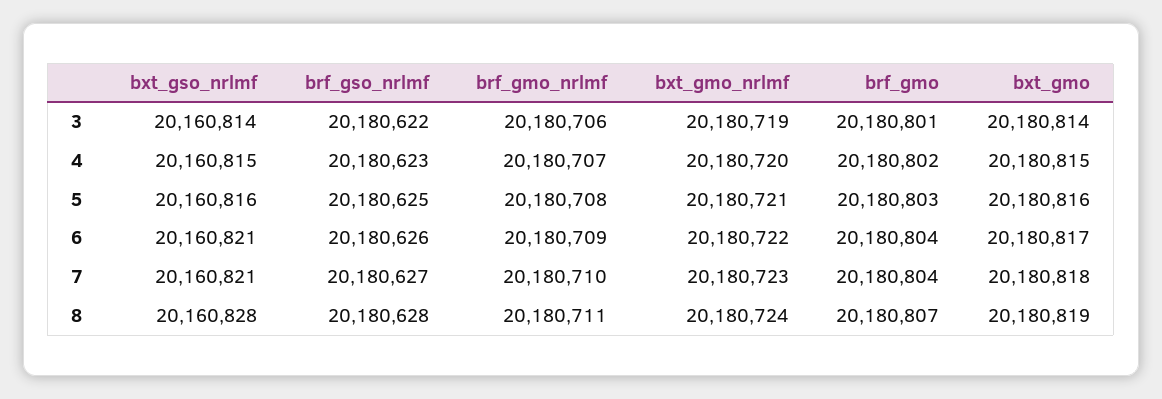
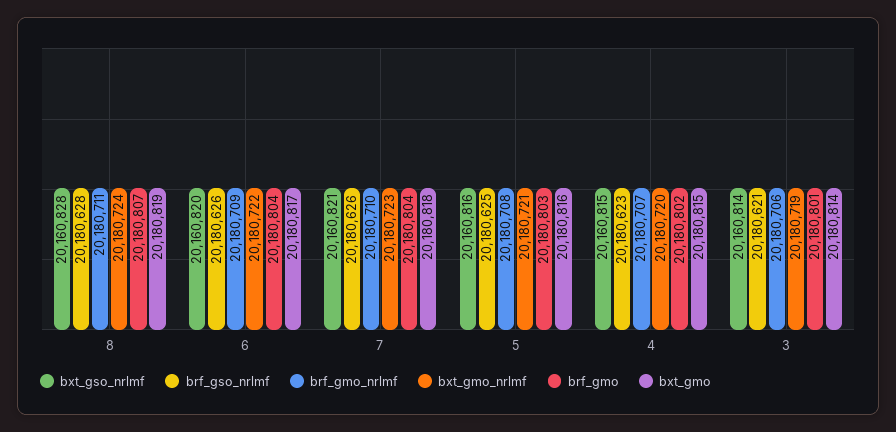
brf_gso_nrlmf, 3: 20180622 -> 20180621
bxt_gso_nrlmf, 6: 20160821 -> 20160820
brf_gso_nrlmf, 7: 20180627 -> 20180626

